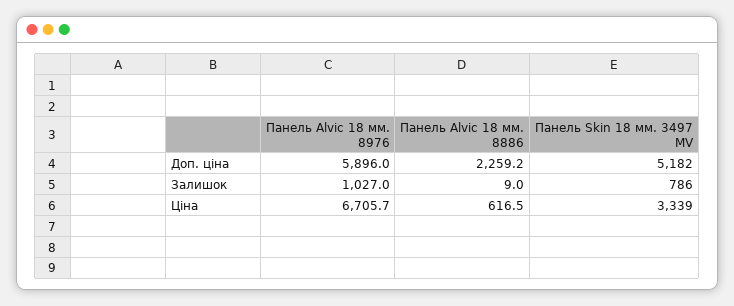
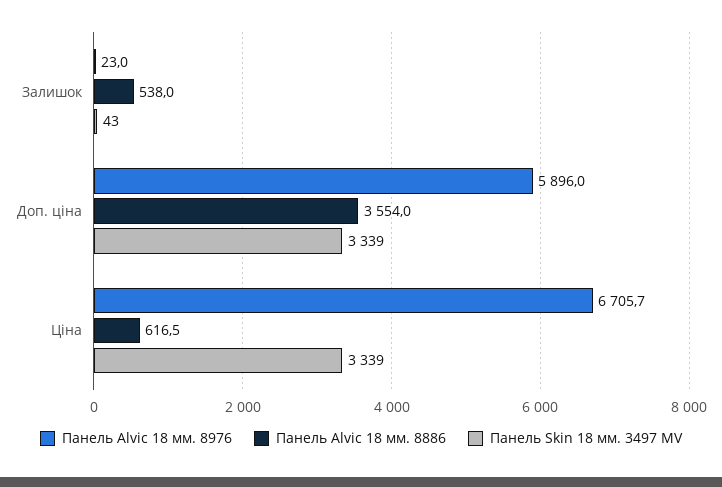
Панель Alvic 18 мм. 8886, Доп. ціна: 2259.2 -> 3554
Панель Skin 18 мм. 3497 MV, Доп. ціна: 5182 -> 3339
Панель Alvic 18 мм. 8976, Залишок: 1027 -> 23
Панель Alvic 18 мм. 8886, Залишок: 9 -> 538
Панель Skin 18 мм. 3497 MV, Залишок: 786 -> 43

